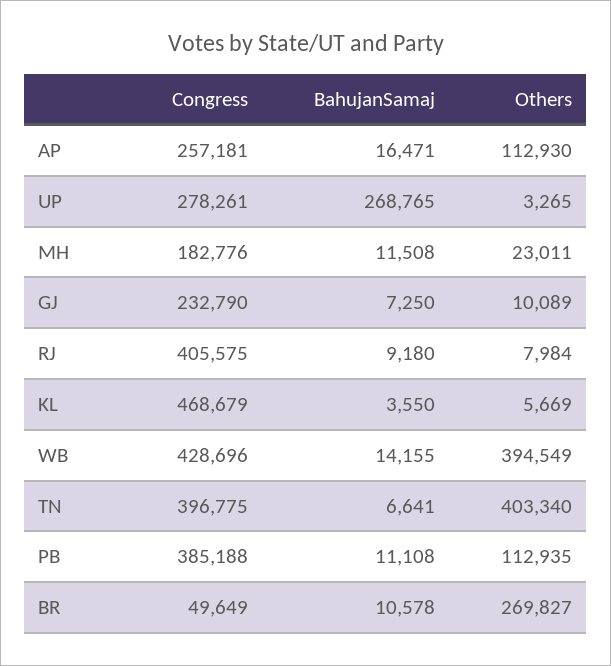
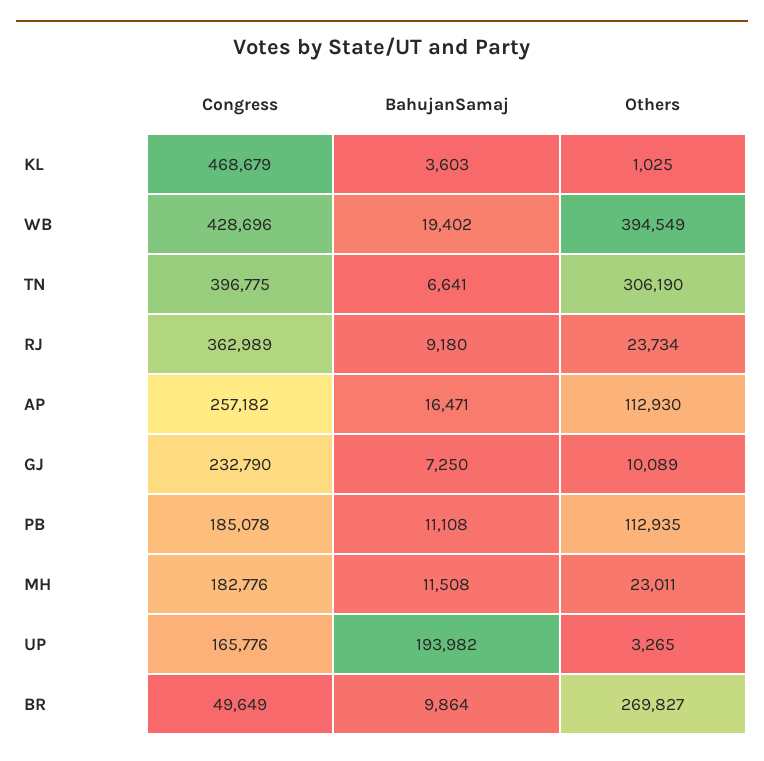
Congress, AP: 257181 -> 257182
Congress, UP: 278261 -> 165776
BahujanSamaj, UP: 268765 -> 193982
Congress, RJ: 405575 -> 362989
Others, RJ: 7984 -> 23734
BahujanSamaj, KL: 3550 -> 3603
Others, KL: 5669 -> 1025
BahujanSamaj, WB: 14155 -> 19402
Others, TN: 403340 -> 306190
Congress, PB: 385188 -> 185078
BahujanSamaj, BR: 10578 -> 9864

